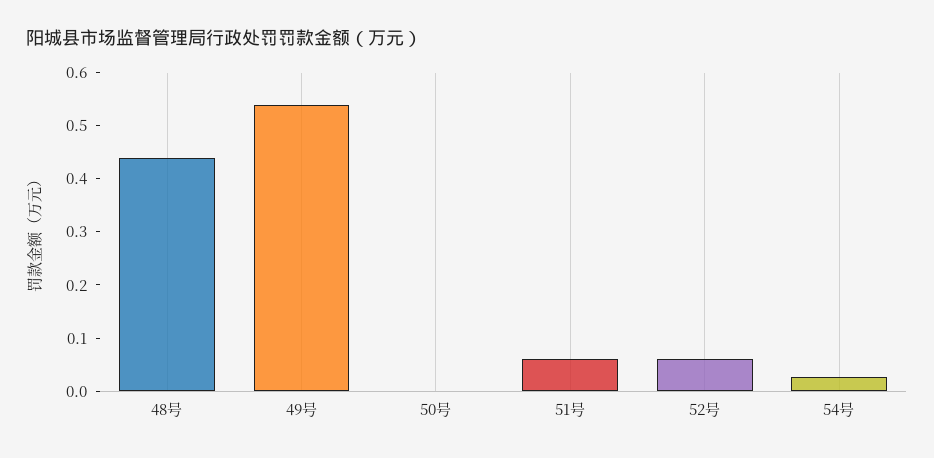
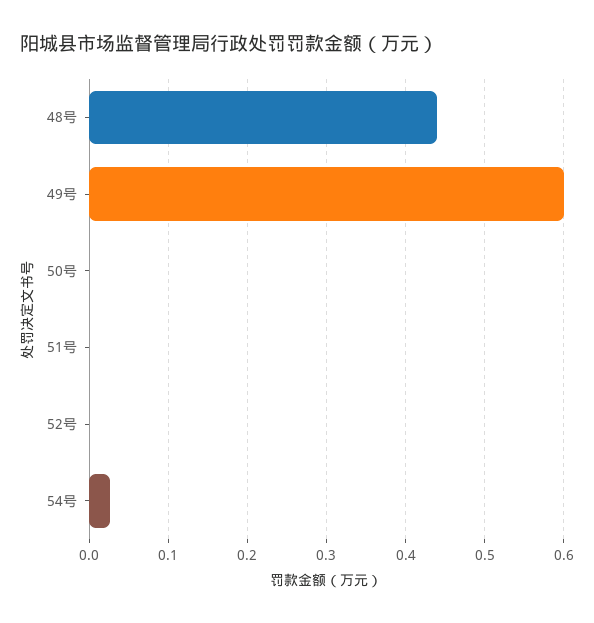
49号: 0.54 -> 0.6
51号: 0.06 -> 0
52号: 0.06 -> 0

